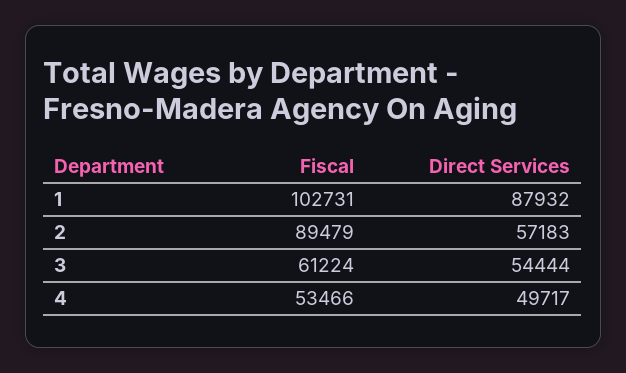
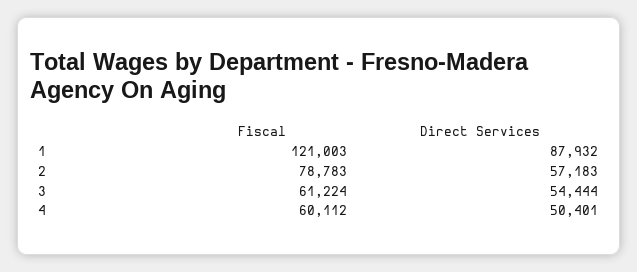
Fiscal, 1: 102731 -> 121003
Fiscal, 2: 89479 -> 78783
Fiscal, 4: 53466 -> 60112
Direct Services, 4: 49717 -> 50401

